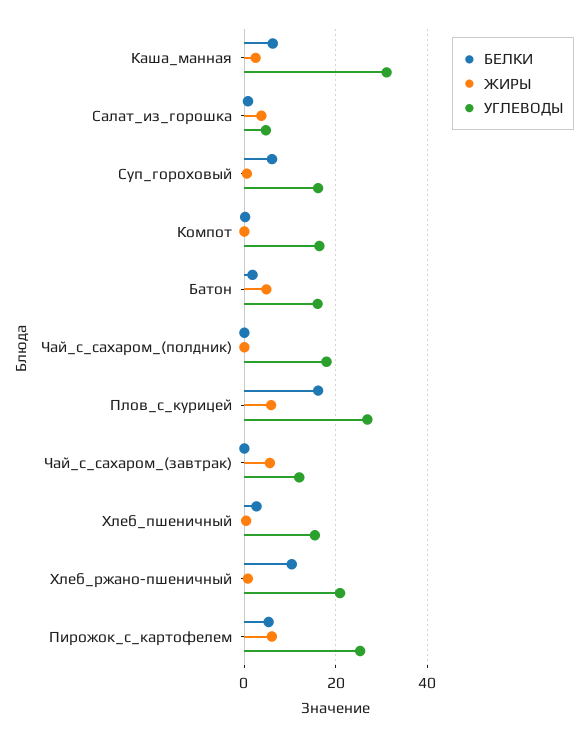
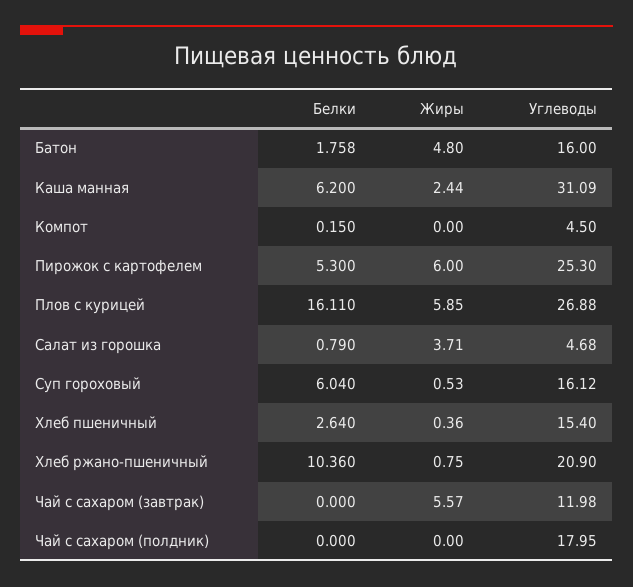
УГЛЕВОДЫ, Компот: 16 -> 4.5

